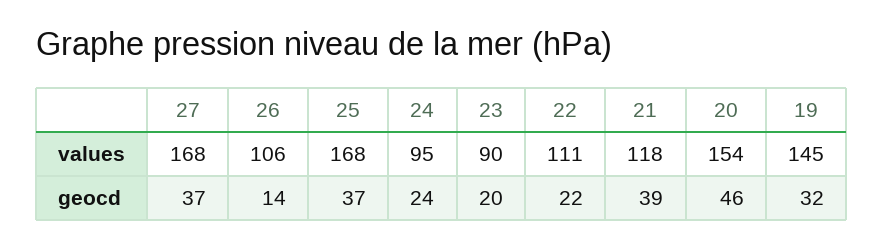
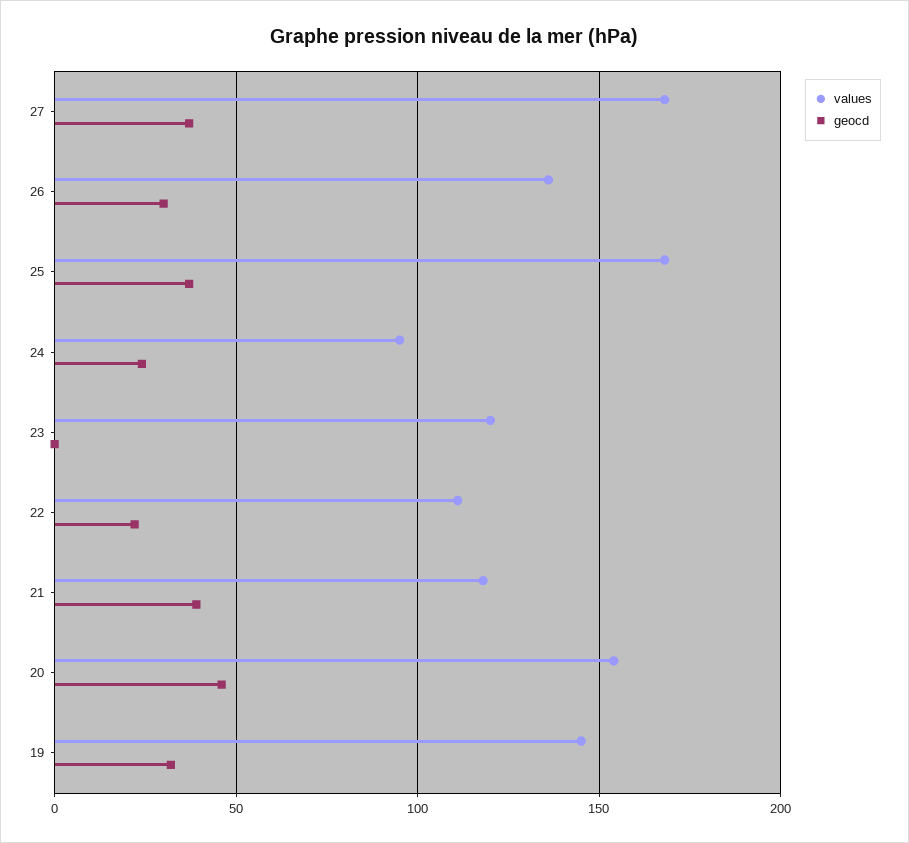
values, 26: 106 -> 135
values, 23: 90 -> 120
geocd, 26: 14 -> 30
geocd, 23: 20 -> 0

